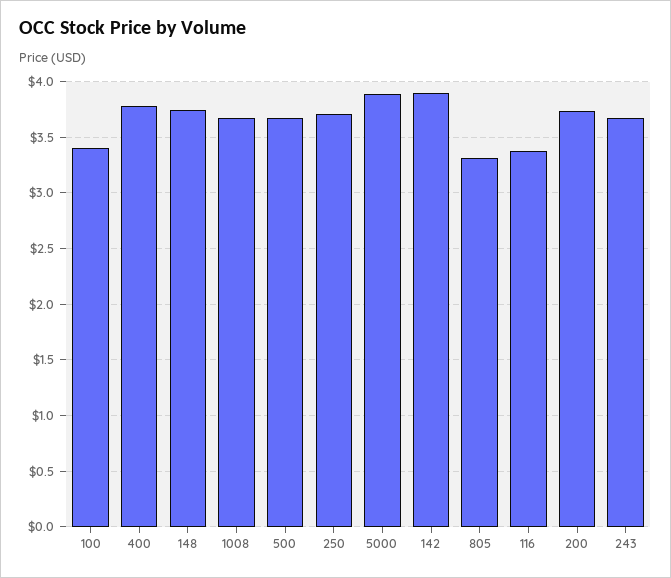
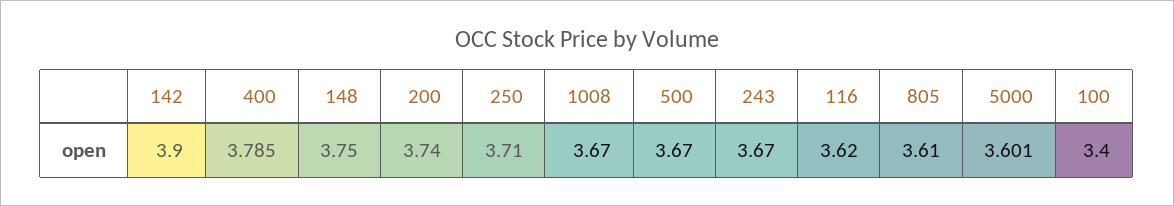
5000: 3.9 -> 3.601
805: 3.3 -> 3.61
116: 3.4 -> 3.62

